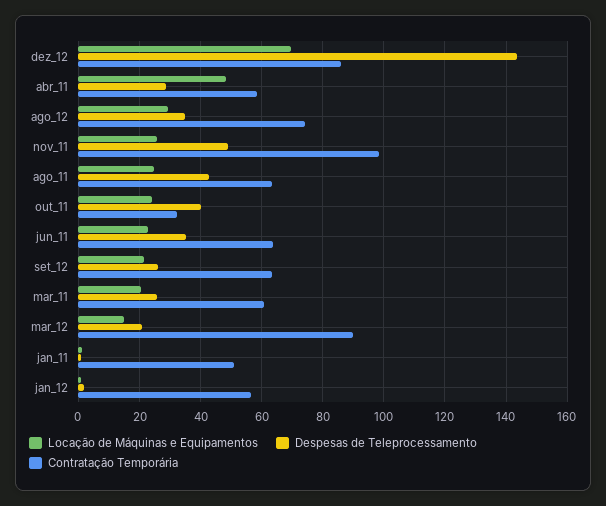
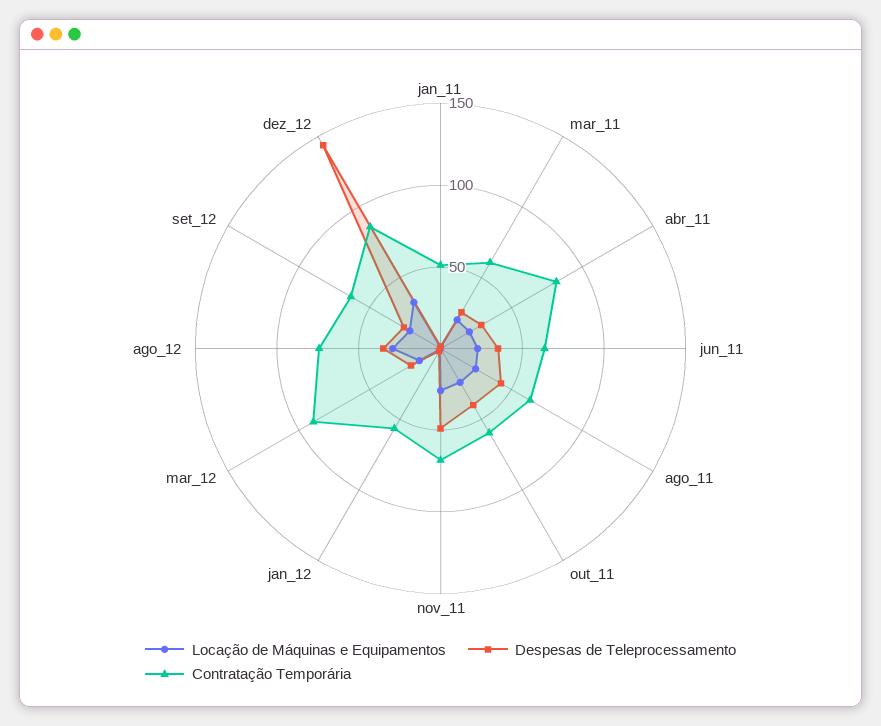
Locação de Máquinas e Equipamentos, dez_12: 70 -> 30
Locação de Máquinas e Equipamentos, abr_11: 48 -> 20
Contratação Temporária, abr_11: 58 -> 80
Contratação Temporária, nov_11: 98 -> 70
Contratação Temporária, out_11: 32 -> 60

